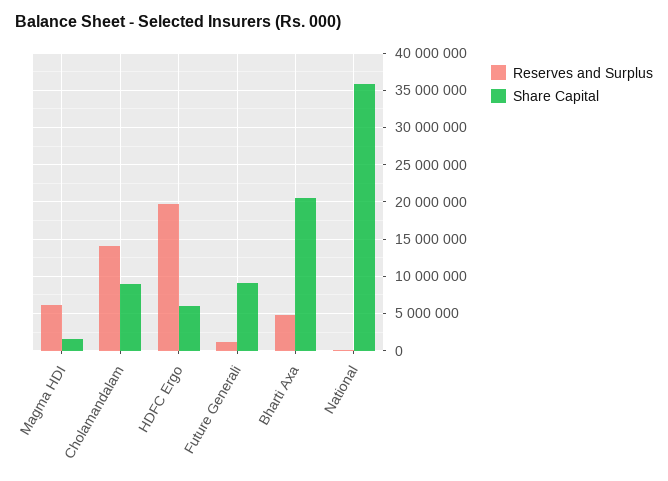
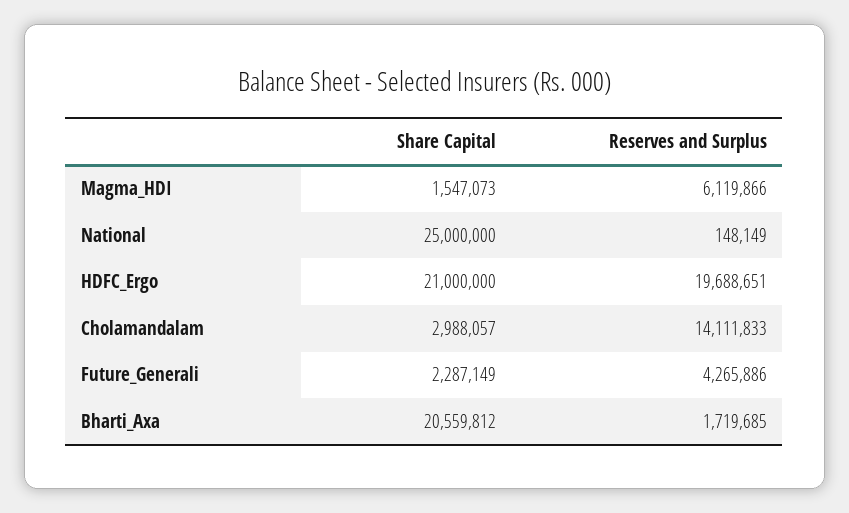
Share Capital, Cholamandalam: 9000000 -> 2988057
Share Capital, HDFC Ergo: 6000000 -> 21000000
Reserves and Surplus, Future Generali: 1000000 -> 4265886
Share Capital, Future Generali: 9000000 -> 2287149
Reserves and Surplus, Bharti Axa: 5000000 -> 1719685
Share Capital, National: 36000000 -> 25000000

